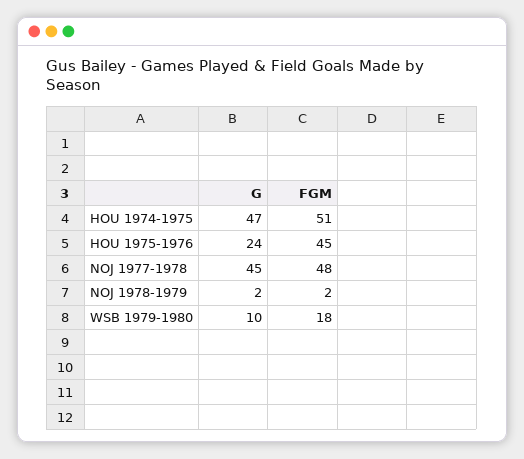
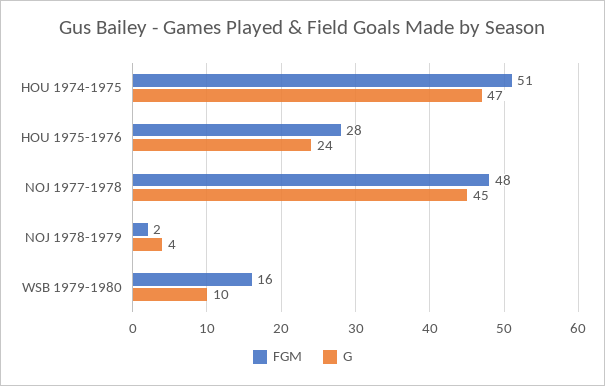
FGM, HOU 1975-1976: 45 -> 28
G, NOJ 1978-1979: 2 -> 4
FGM, WSB 1979-1980: 18 -> 16

